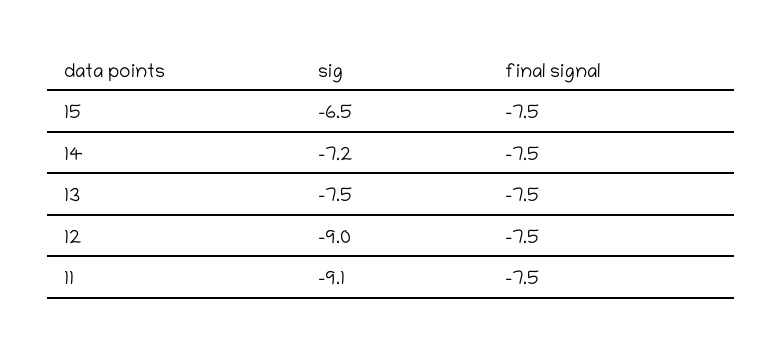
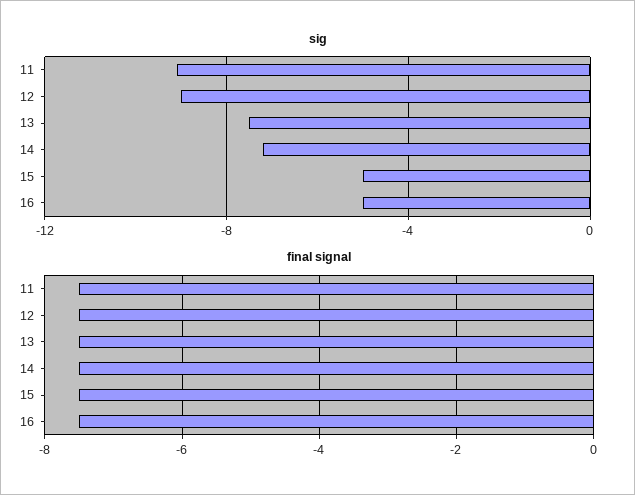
sig, 15: -6.5 -> -5
sig, 16: none -> -5
final signal, 16: none -> -7.5

